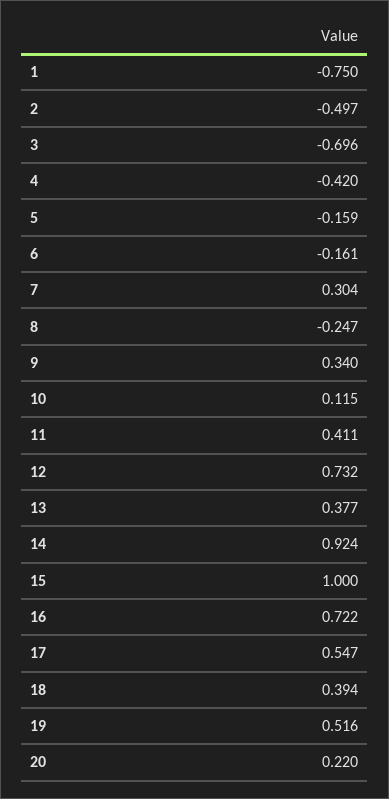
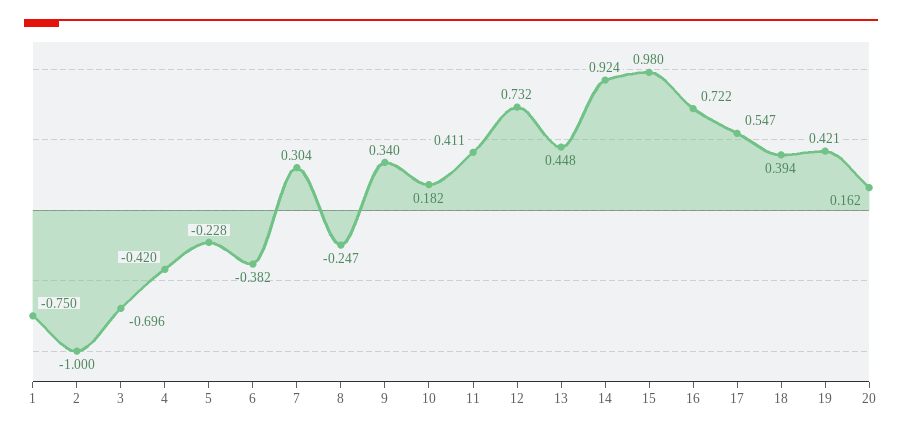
2: -0.497 -> -1
5: -0.159 -> -0.228
6: -0.161 -> -0.382
10: 0.115 -> 0.182
13: 0.377 -> 0.448
15: 1 -> 0.98
19: 0.516 -> 0.421
20: 0.22 -> 0.162

